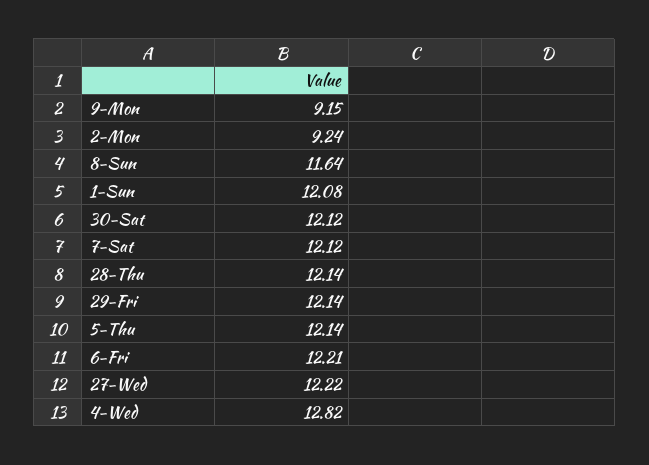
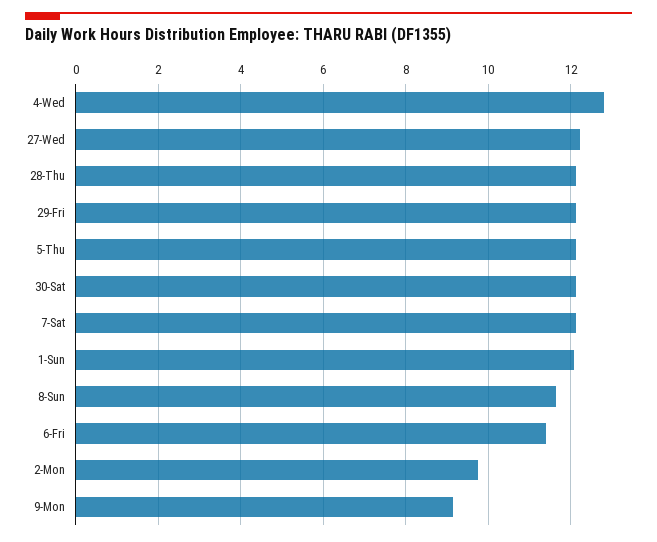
2-Mon: 9.24 -> 9.8
6-Fri: 12.21 -> 11.4

